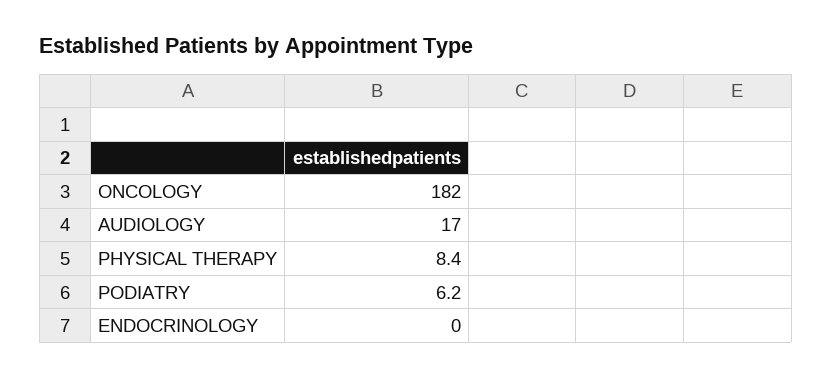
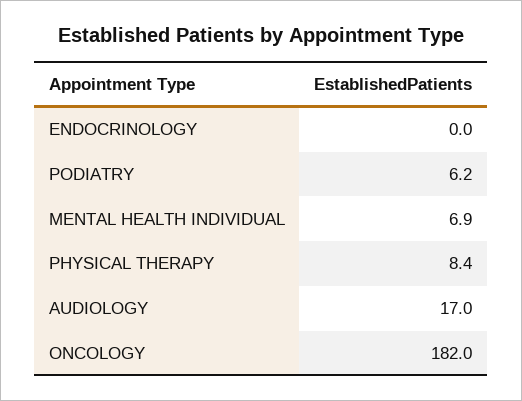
MENTAL HEALTH INDIVIDUAL: none -> 6.9

